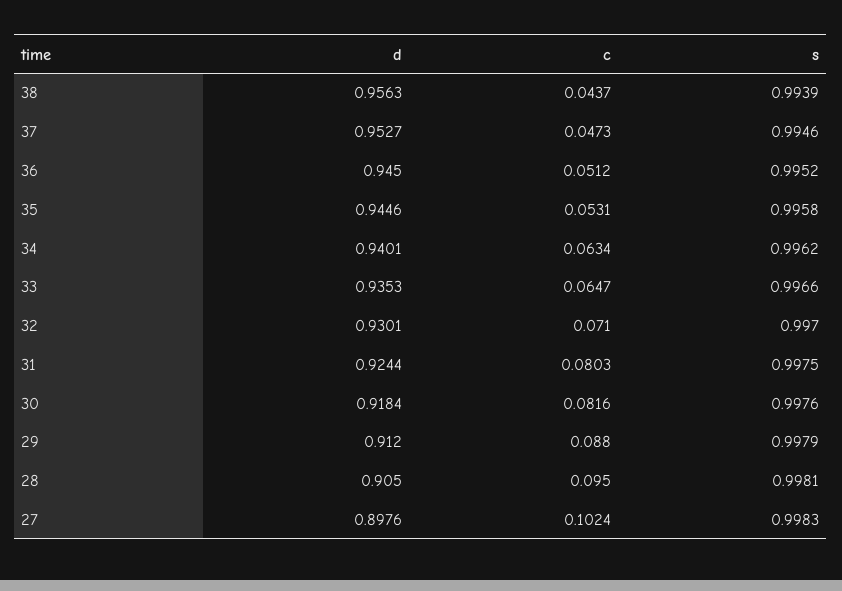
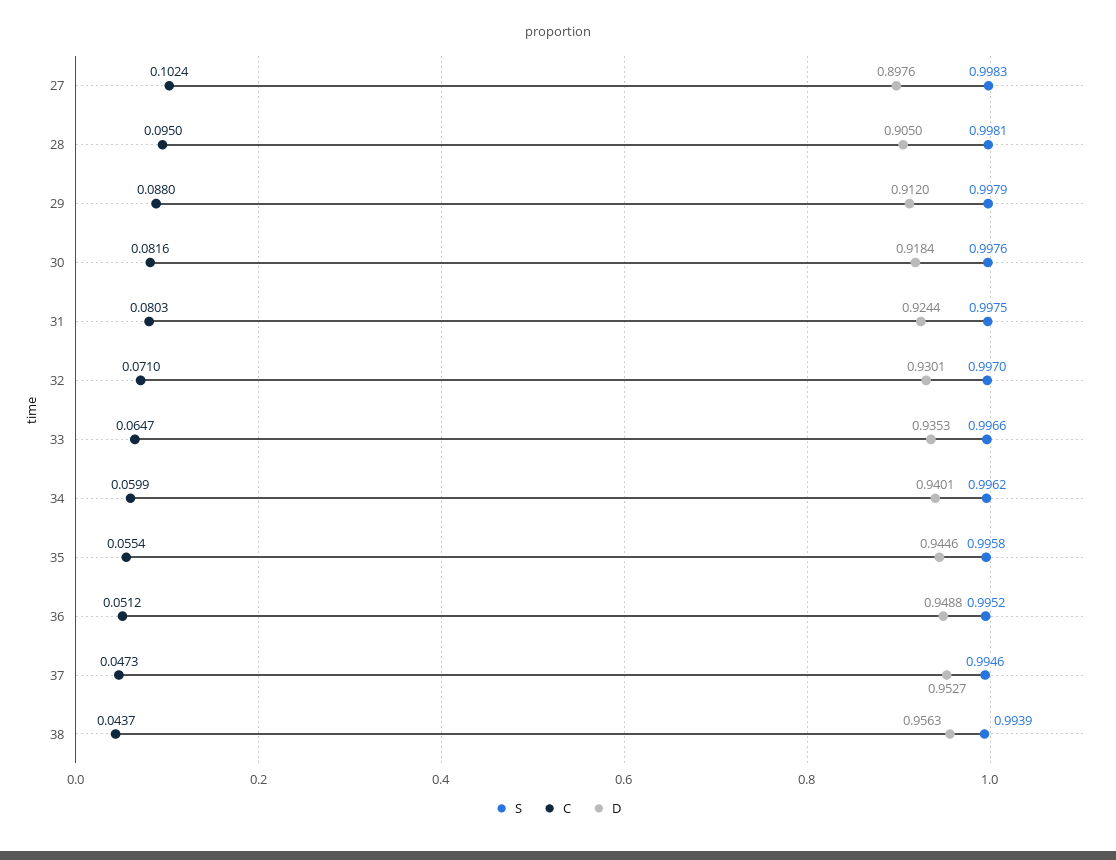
d, 36: 0.945 -> 0.9488
c, 35: 0.0531 -> 0.0554
c, 34: 0.0634 -> 0.0599

